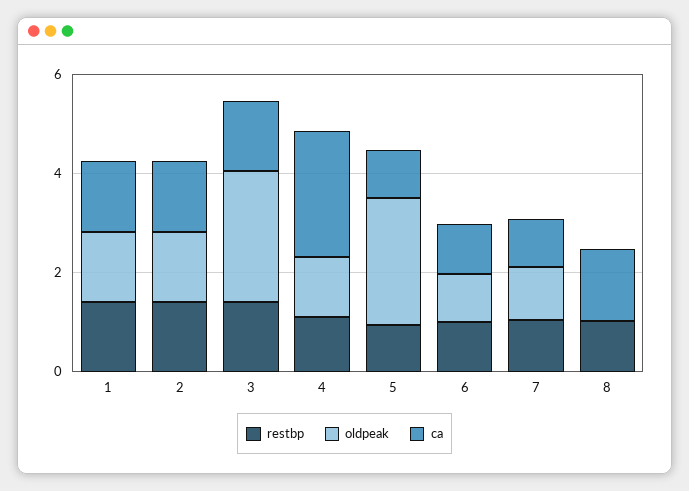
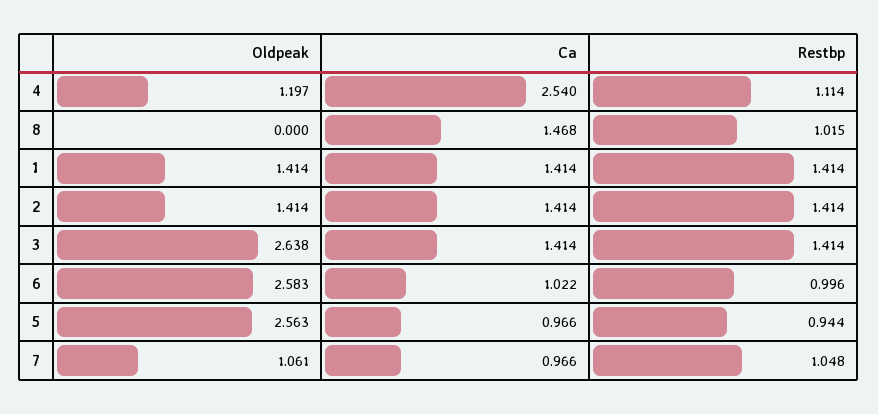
oldpeak, 6: 1 -> 2.583

